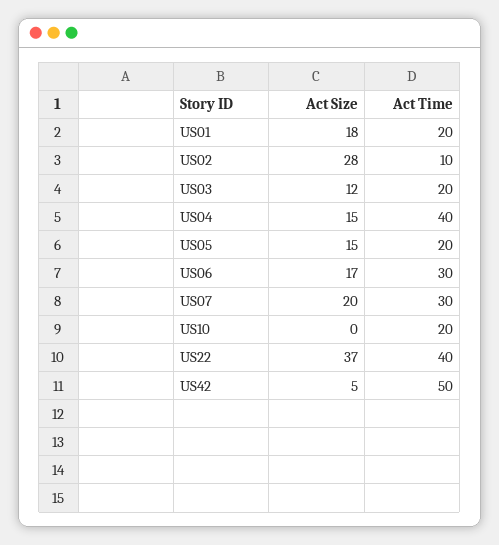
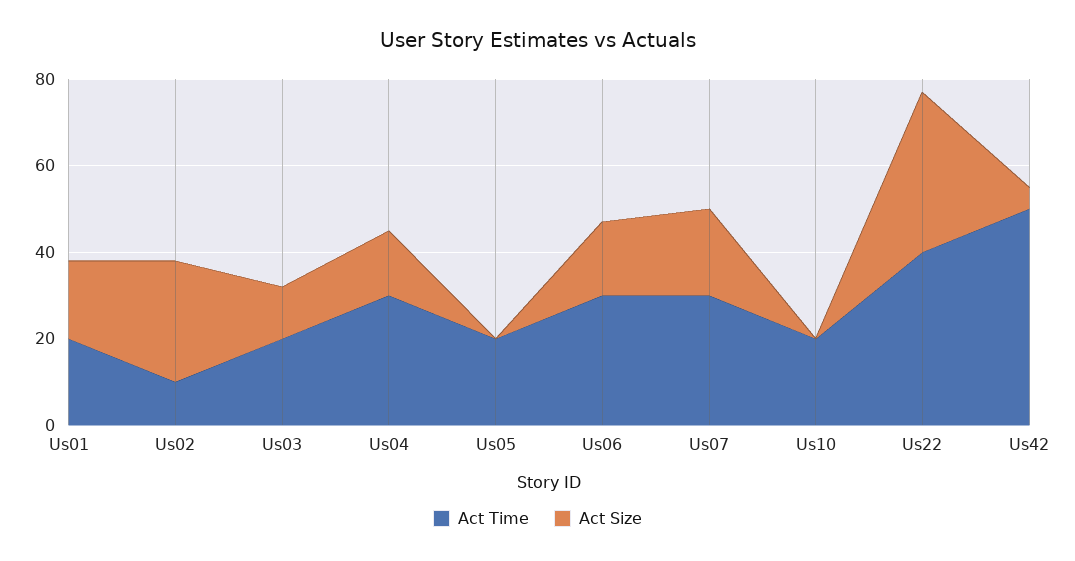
Act Time, US04: 40 -> 30
Act Size, US05: 15 -> 0

